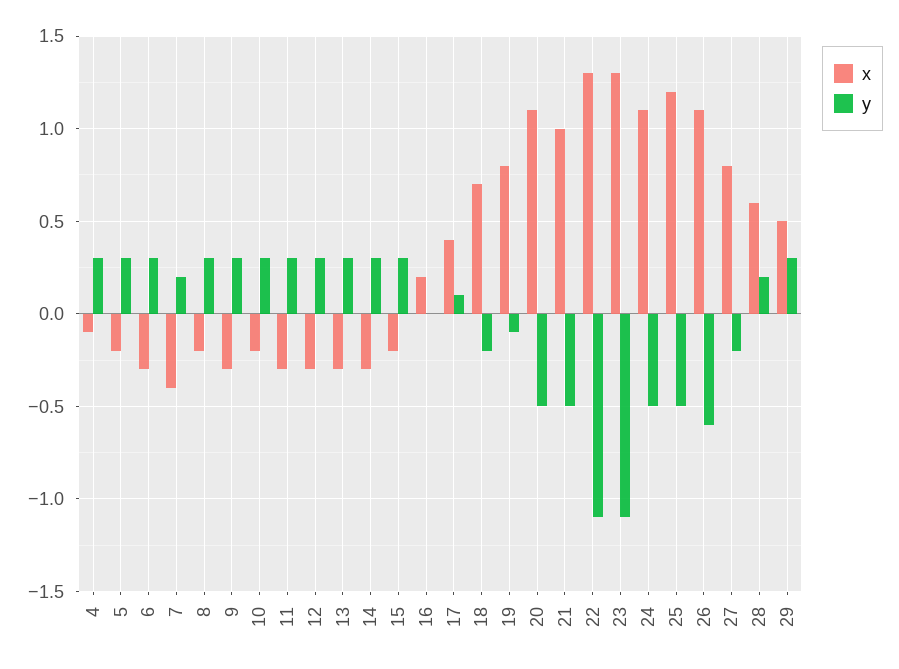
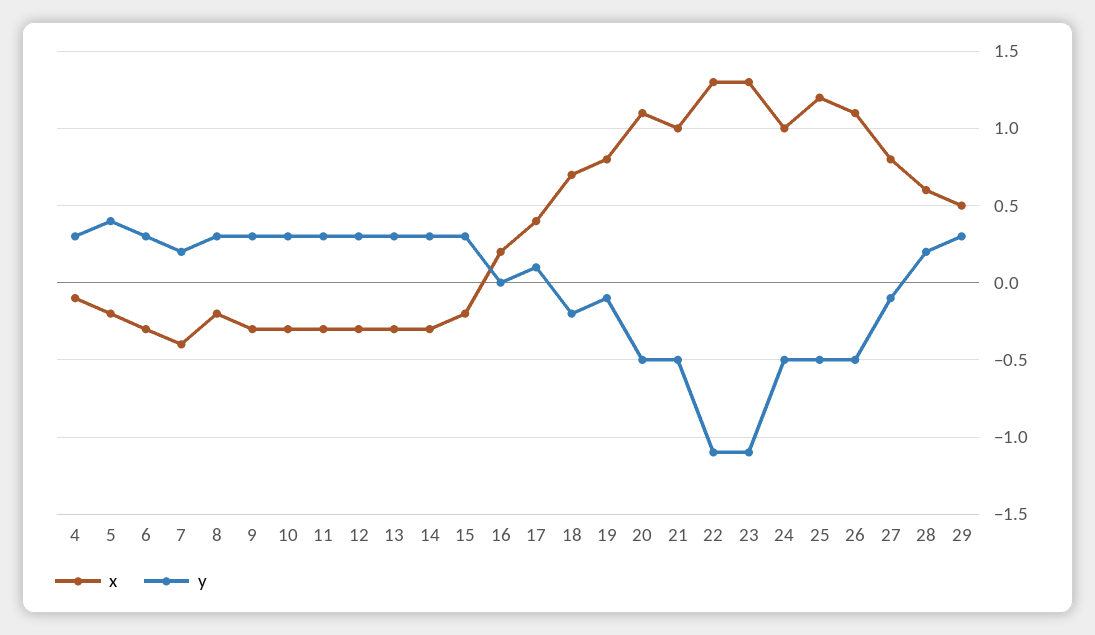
y, 5: 0.3 -> 0.4
x, 10: -0.2 -> -0.3
x, 24: 1.1 -> 1
y, 26: -0.6 -> -0.5
y, 27: -0.2 -> -0.1

